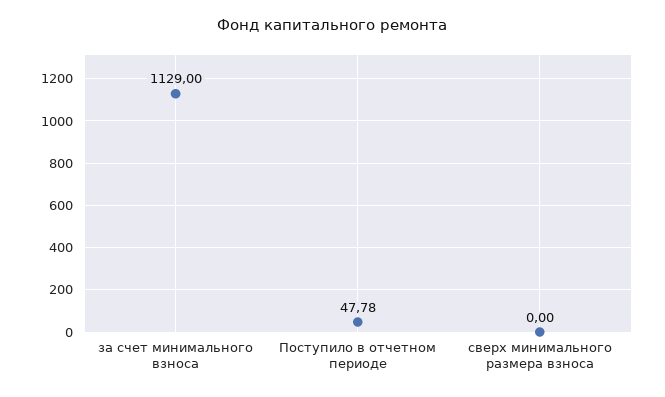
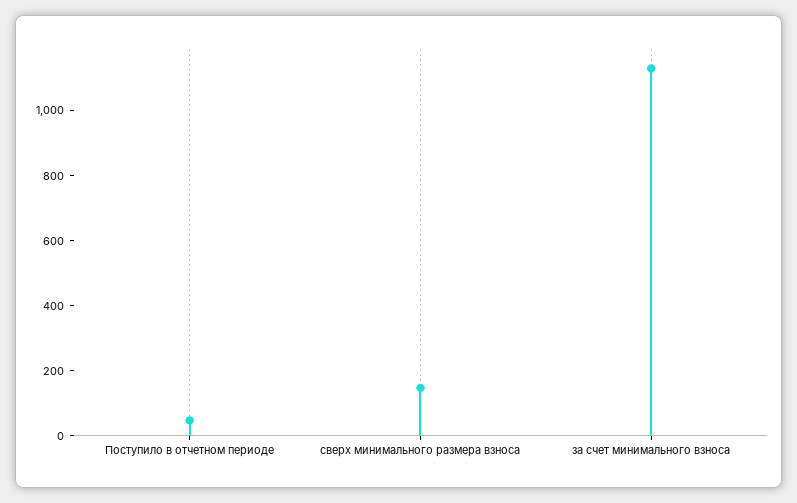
сверх минимального размера взноса: 0 -> 150

